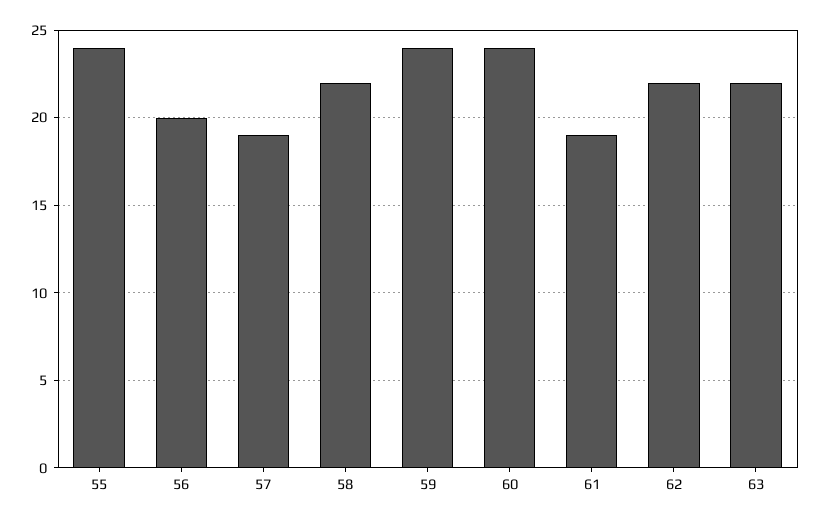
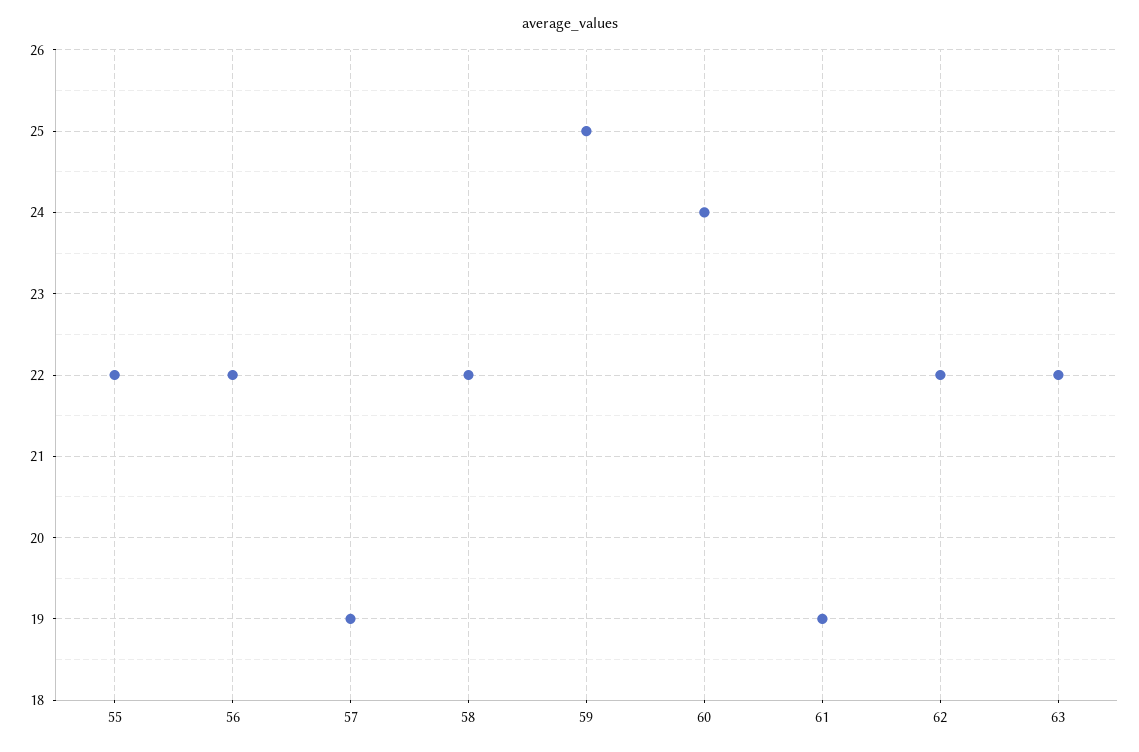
55: 24 -> 22
56: 20 -> 22
59: 24 -> 25

